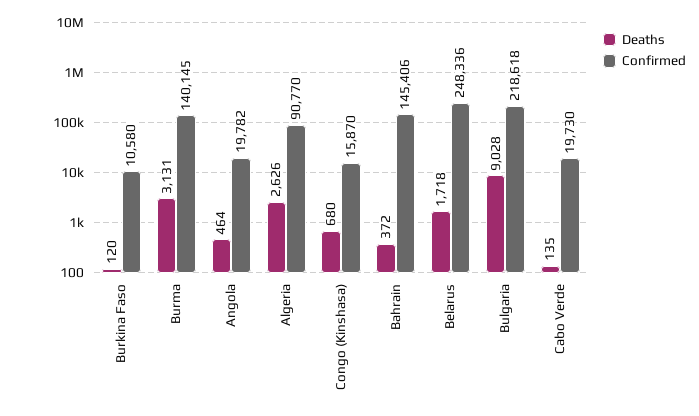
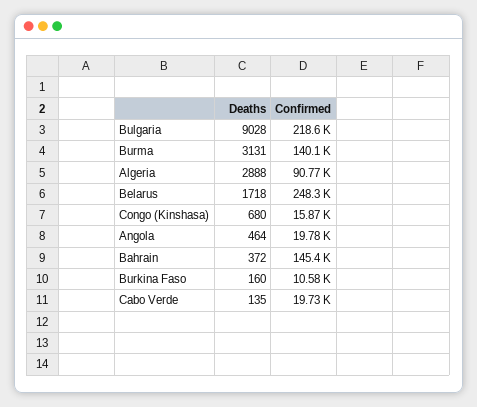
Deaths, Burkina Faso: 120 -> 160
Deaths, Algeria: 2626 -> 2888

